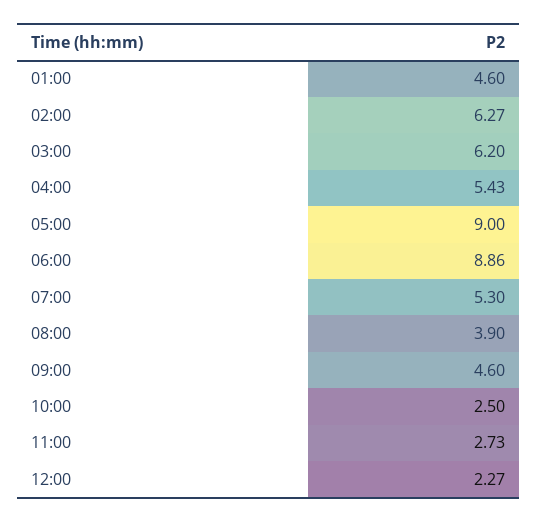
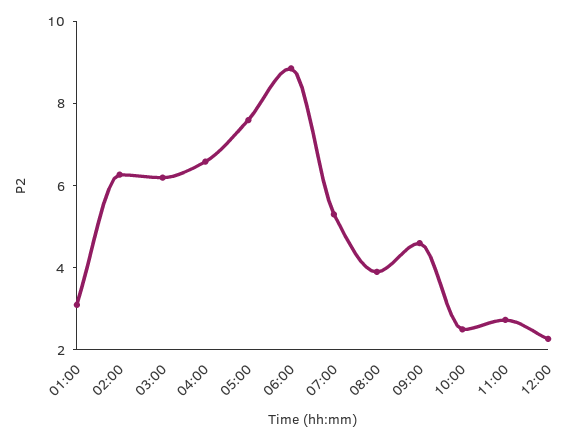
01:00: 4.6 -> 3
04:00: 5.43 -> 6.5
05:00: 9 -> 7.5

